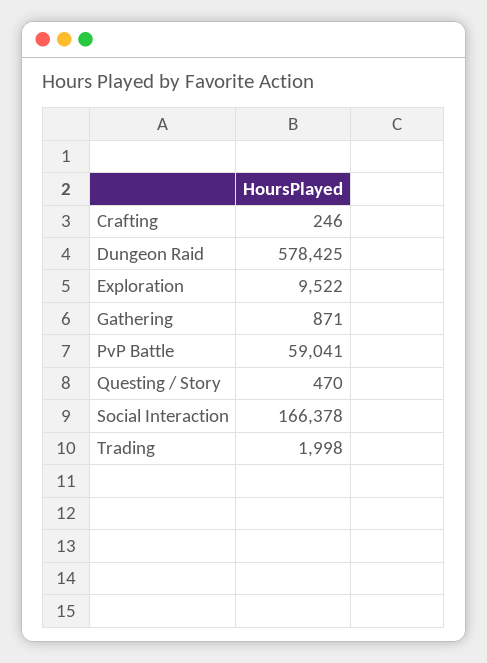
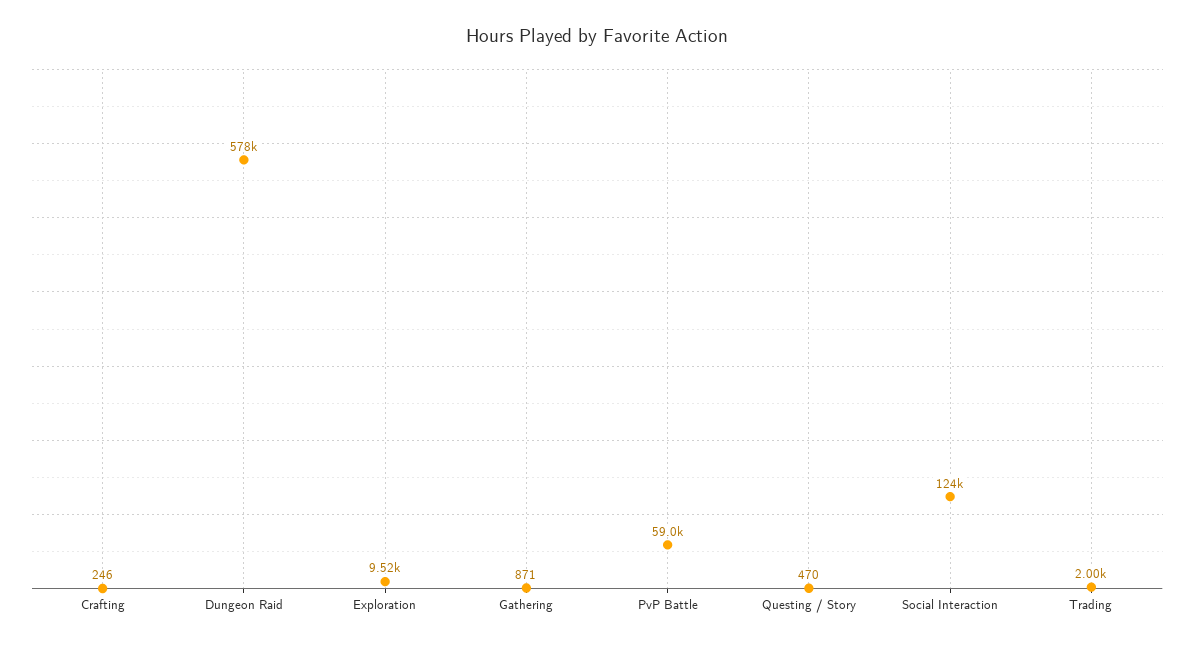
Social Interaction: 166378 -> 124000

